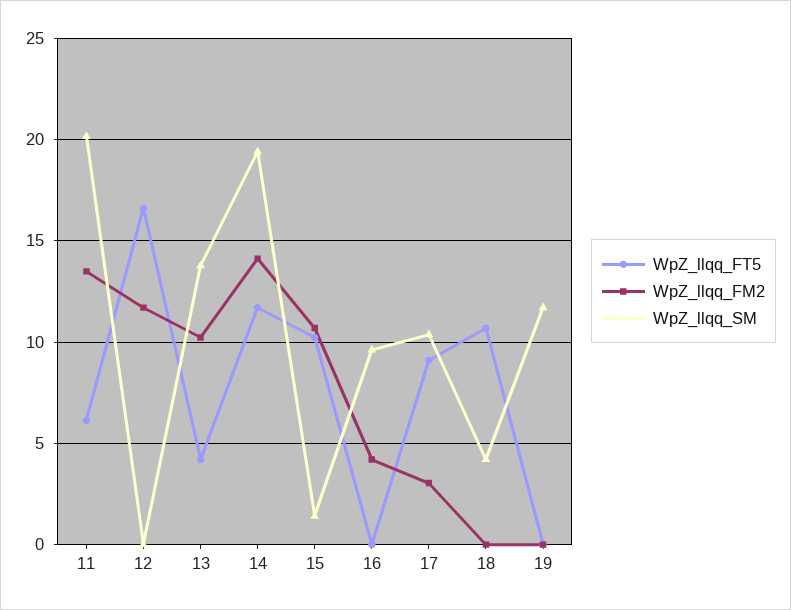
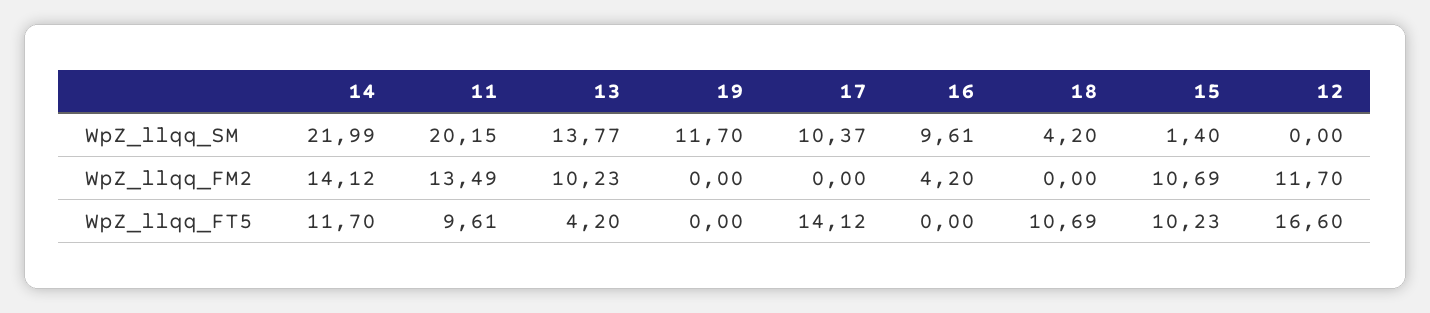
WpZ_llqq_FT5, 11: 6 -> 9.61
WpZ_llqq_SM, 14: 19.5 -> 21.99
WpZ_llqq_FT5, 17: 9 -> 14.12
WpZ_llqq_FM2, 17: 3 -> 0

